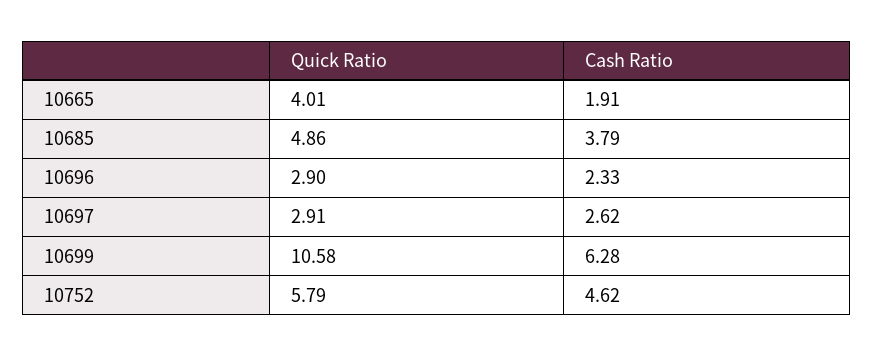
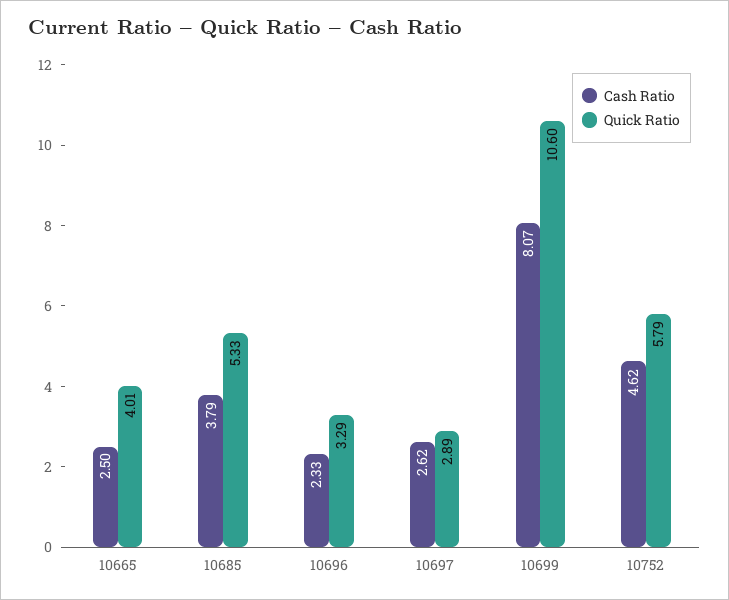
Cash Ratio, 10665: 1.91 -> 2.5
Quick Ratio, 10685: 4.86 -> 5.33
Quick Ratio, 10696: 2.9 -> 3.29
Quick Ratio, 10697: 2.91 -> 2.89
Quick Ratio, 10699: 10.58 -> 10.6
Cash Ratio, 10699: 6.28 -> 8.07

